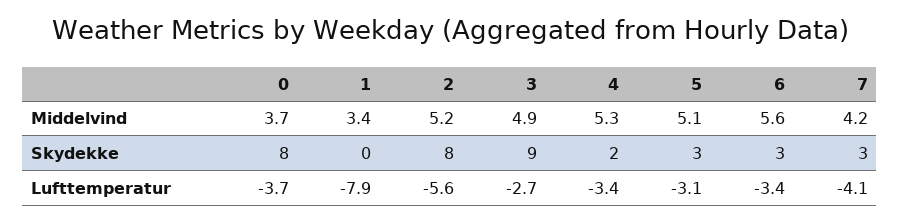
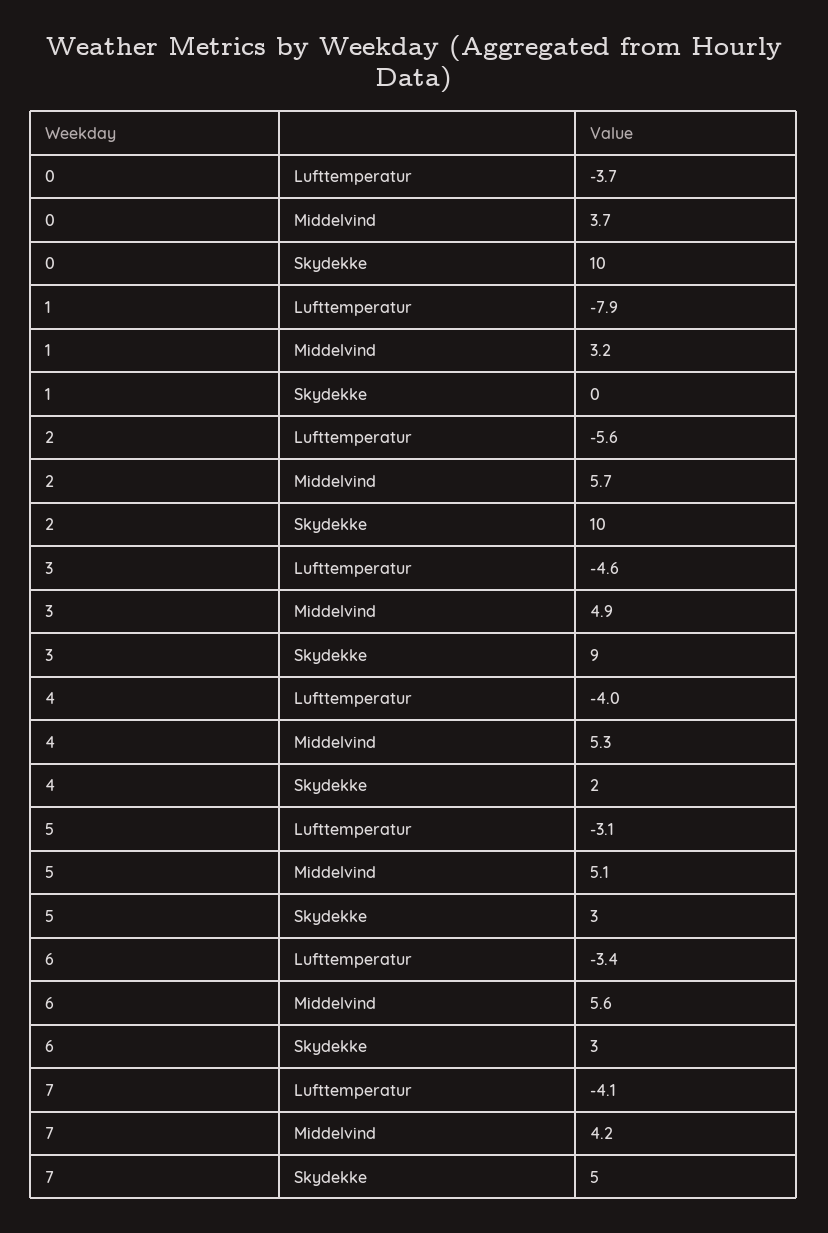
1, Middelvind: 3.4 -> 3.2
2, Middelvind: 5.2 -> 5.7
0, Skydekke: 8 -> 10
2, Skydekke: 8 -> 10
7, Skydekke: 3 -> 5
3, Lufttemperatur: -2.7 -> -4.6
4, Lufttemperatur: -3.4 -> -4

